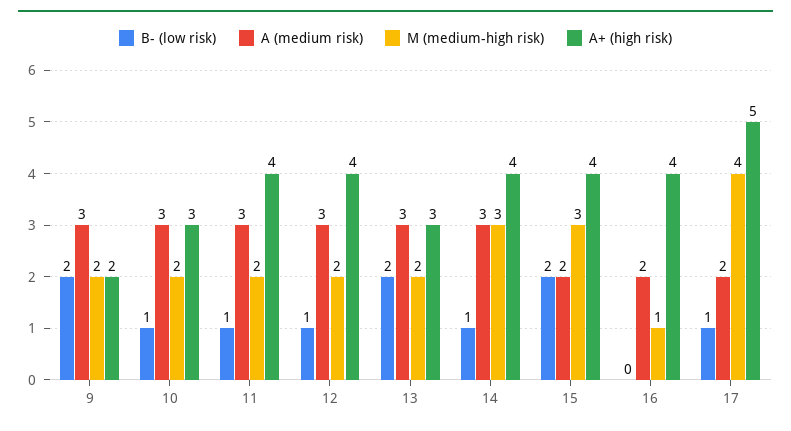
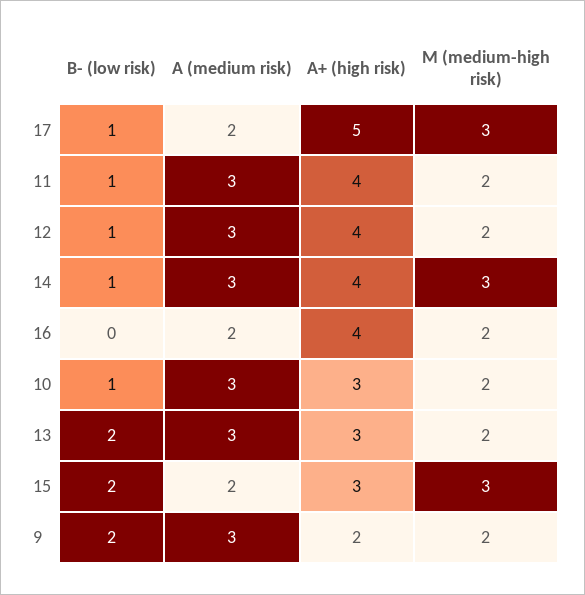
A+ (high risk), 15: 4 -> 3
M (medium-high risk), 16: 1 -> 2
M (medium-high risk), 17: 4 -> 3

